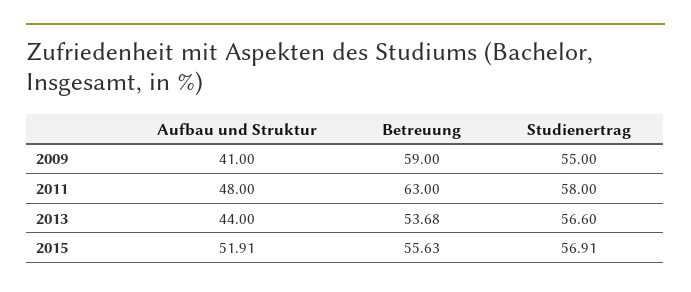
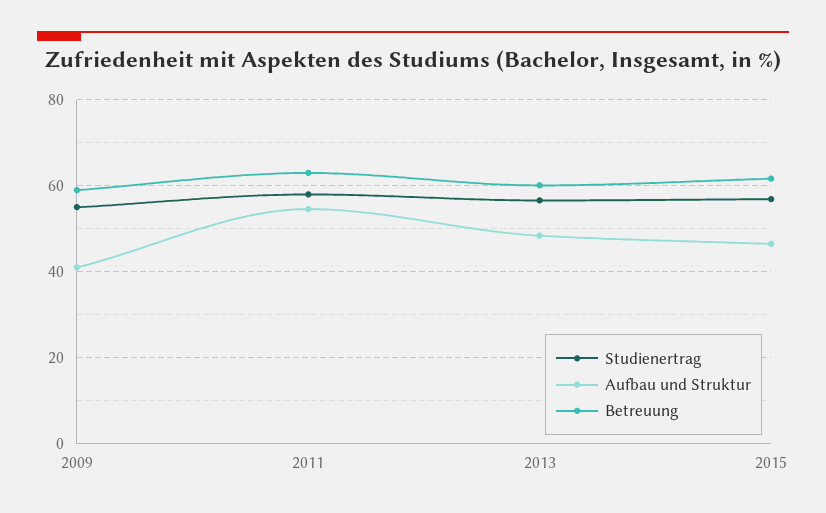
Aufbau und Struktur, 2011: 48 -> 54
Aufbau und Struktur, 2013: 44 -> 48
Betreuung, 2013: 53.68 -> 60
Aufbau und Struktur, 2015: 51.91 -> 46
Betreuung, 2015: 55.63 -> 62

